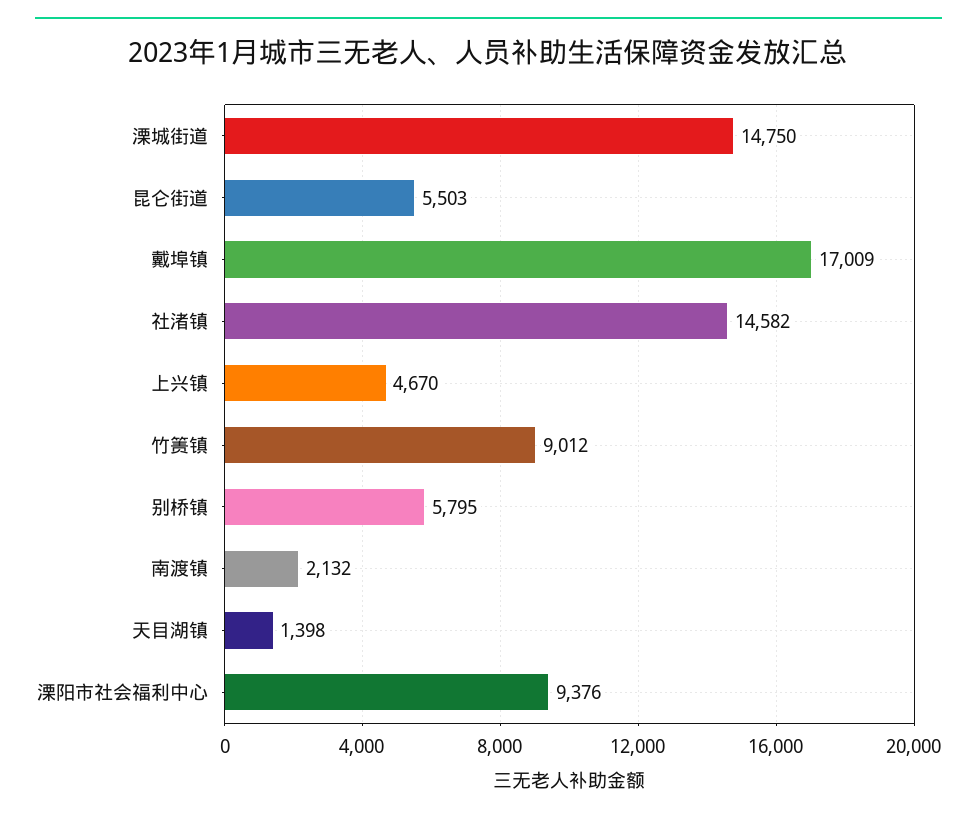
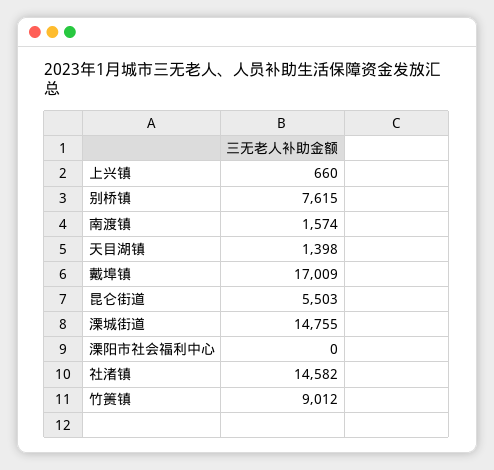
溧城街道: 14750 -> 14755
上兴镇: 4670 -> 660
别桥镇: 5795 -> 7615
南渡镇: 2132 -> 1574
溧阳市社会福利中心: 9376 -> 0

